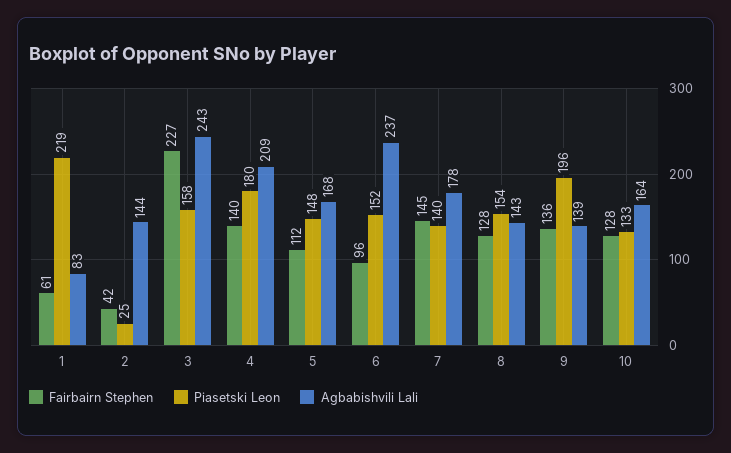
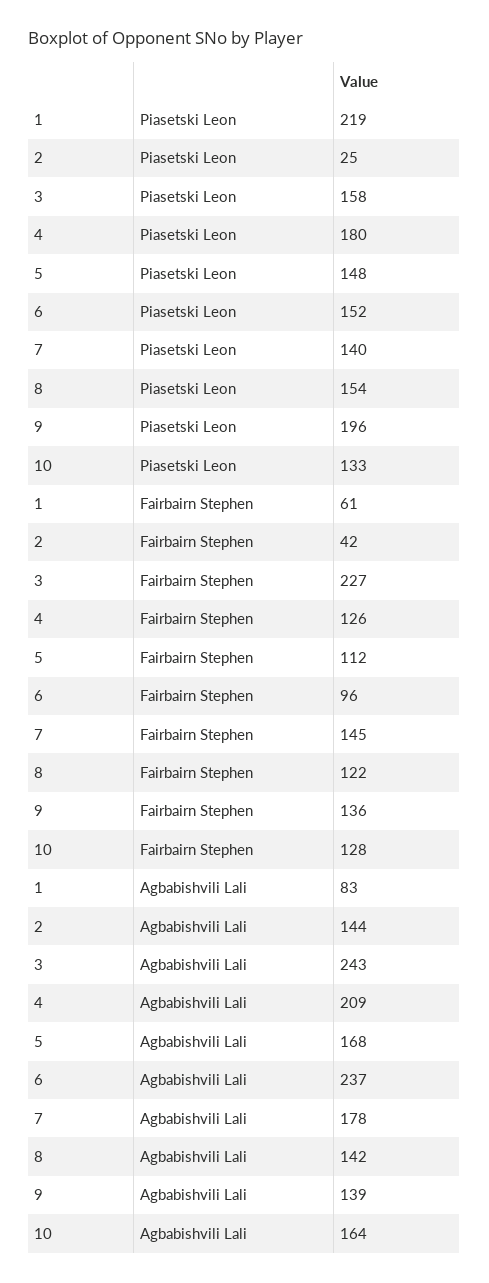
Fairbairn Stephen, 4: 140 -> 126
Fairbairn Stephen, 8: 128 -> 122
Agbabishvili Lali, 8: 143 -> 142

